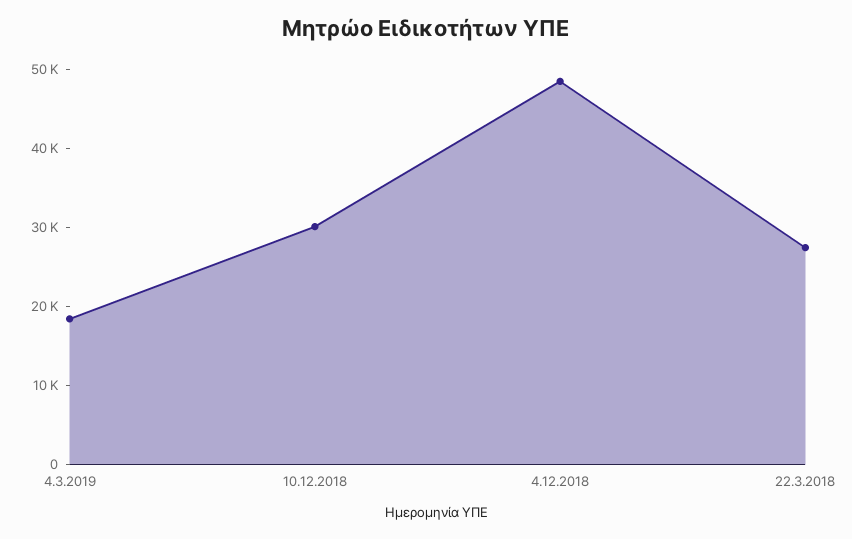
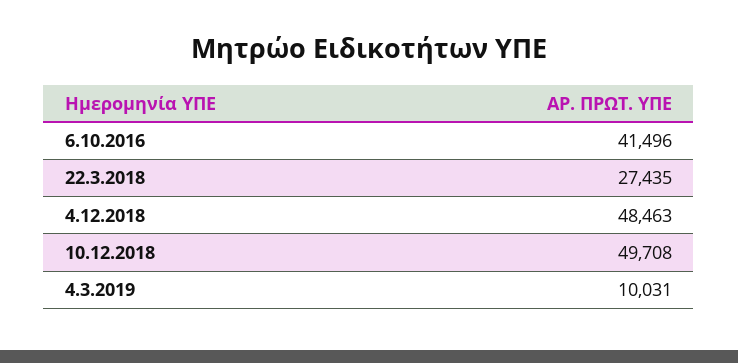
4.3.2019: 18000 -> 10031
10.12.2018: 30000 -> 49708
6.10.2016: none -> 41496

